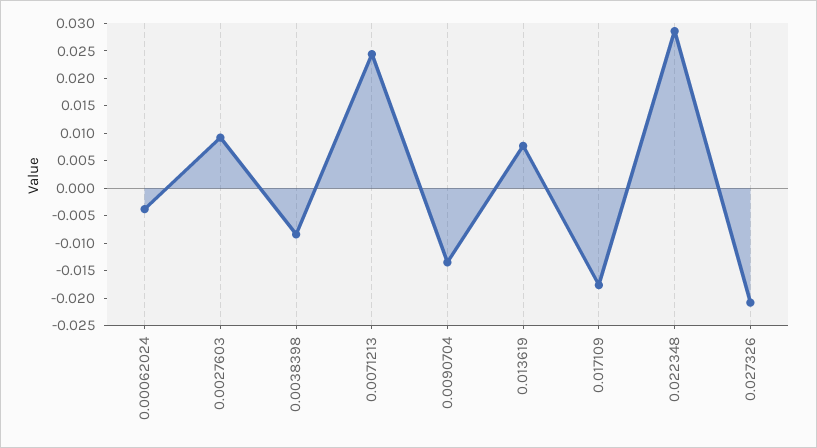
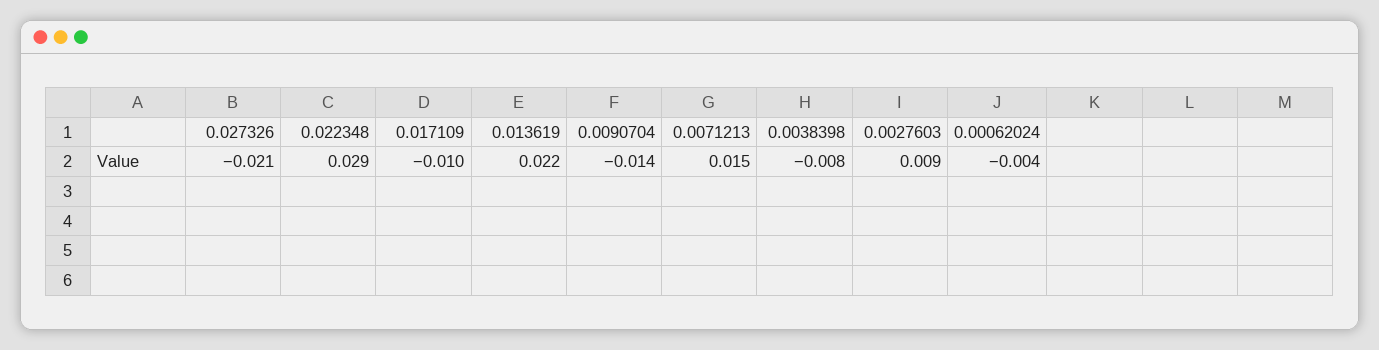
0.0071213: 0.025 -> 0.015
0.013619: 0.0075 -> 0.022
0.017109: -0.0175 -> -0.01

